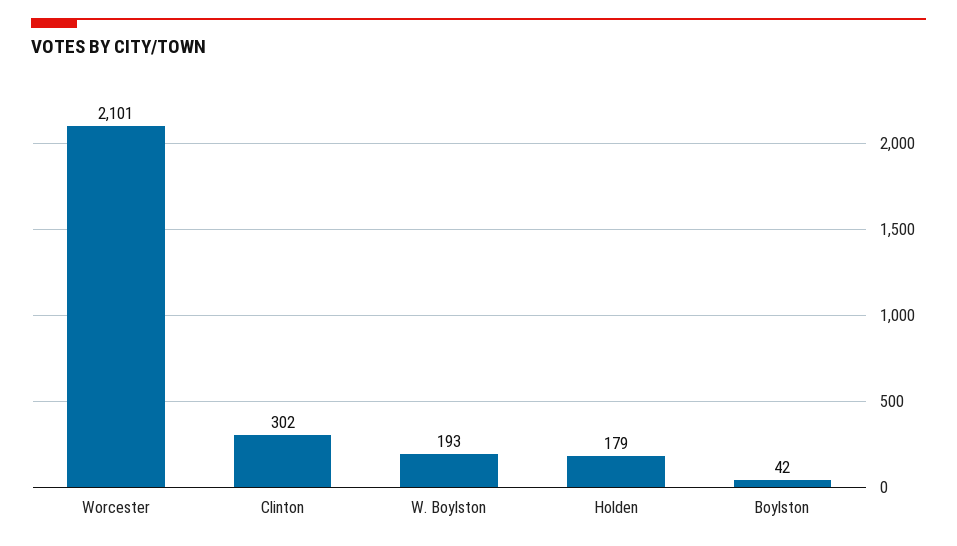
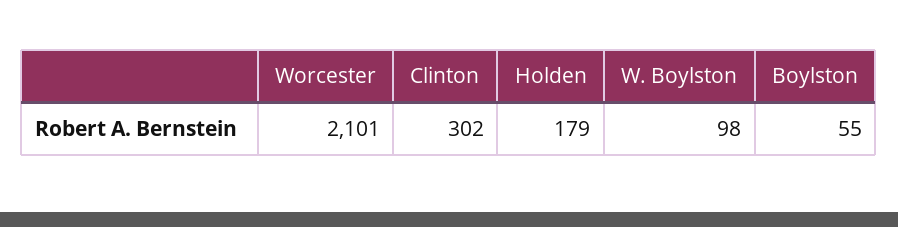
W. Boylston: 193 -> 98
Boylston: 42 -> 55

